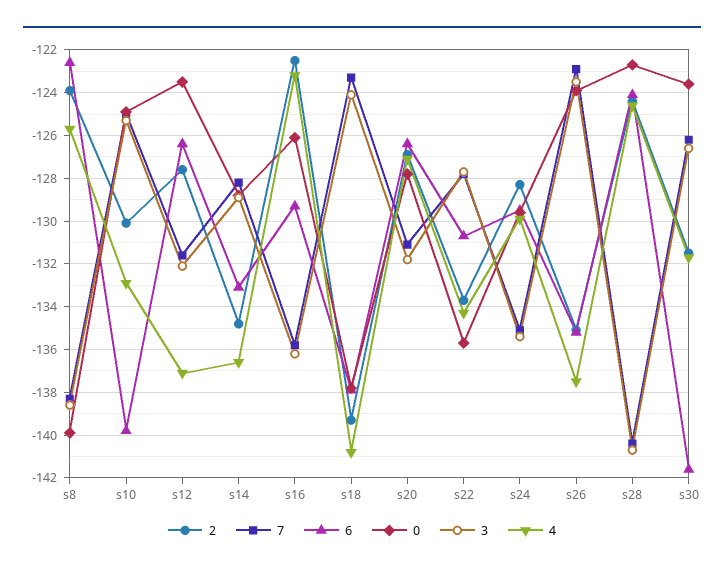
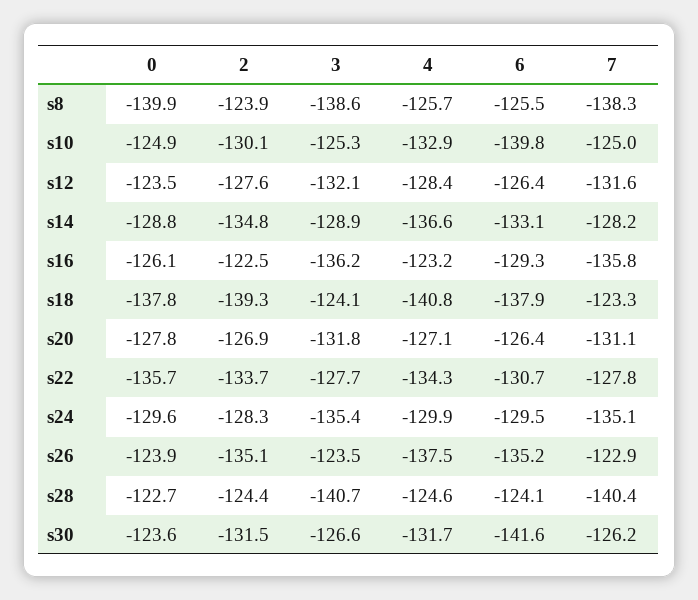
6, s8: -122.5 -> -125.5
4, s12: -137 -> -128.4

